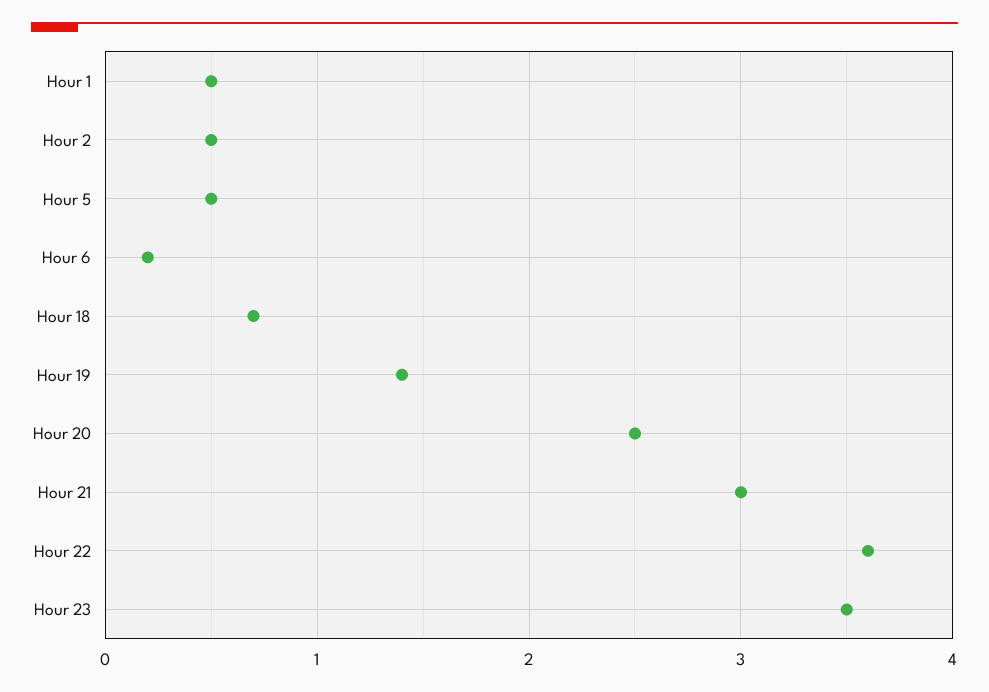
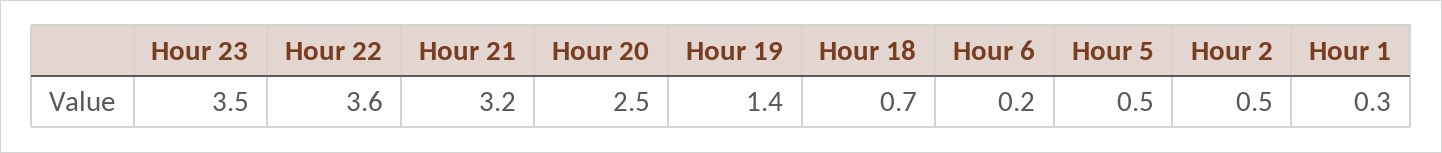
Hour 1: 0.5 -> 0.3
Hour 21: 3 -> 3.2

